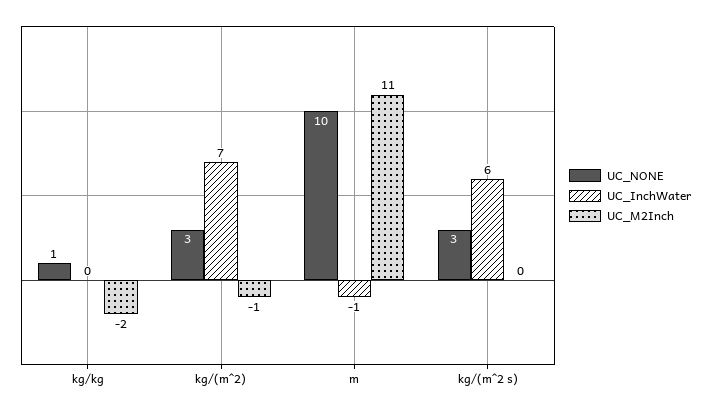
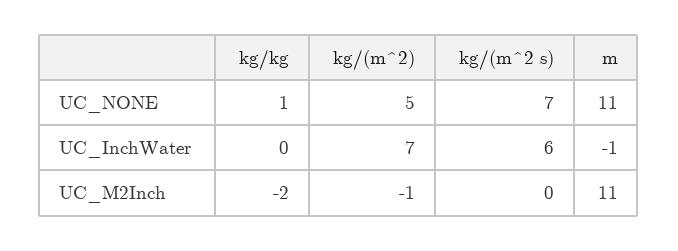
UC_NONE, kg/(m^2): 3 -> 5
UC_NONE, m: 10 -> 11
UC_NONE, kg/(m^2 s): 3 -> 7

